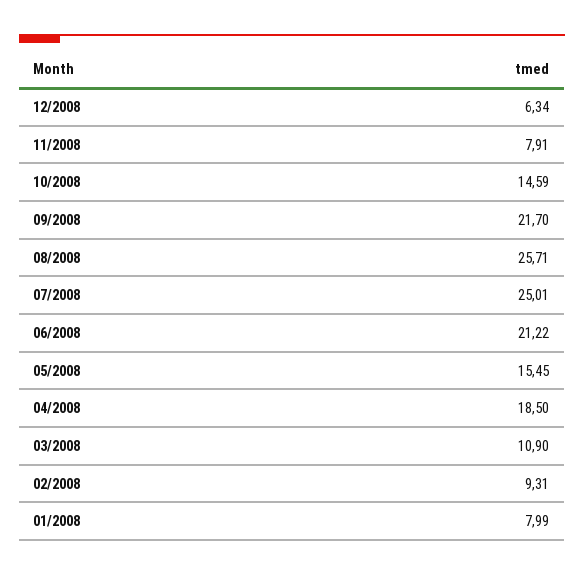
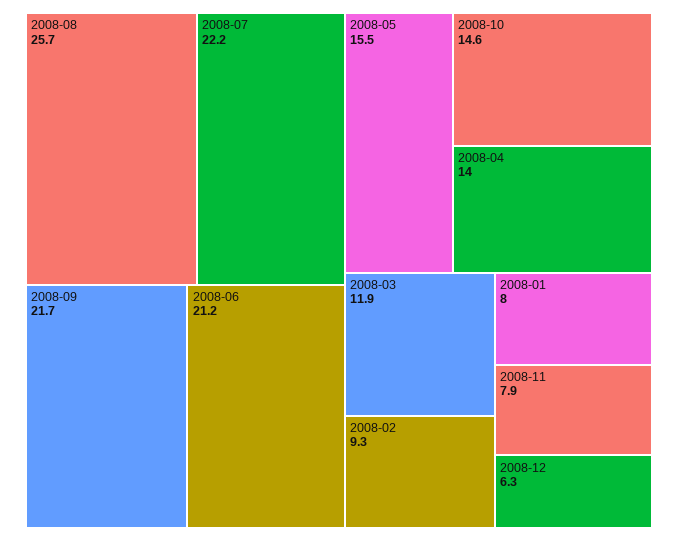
07/2008: 25.01 -> 22.2
04/2008: 18.5 -> 14
03/2008: 10.9 -> 11.9

